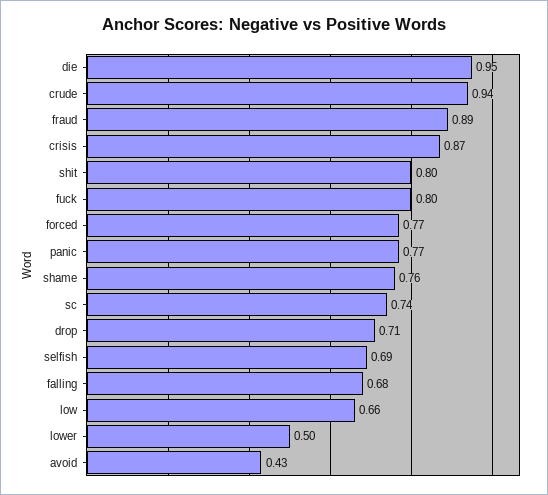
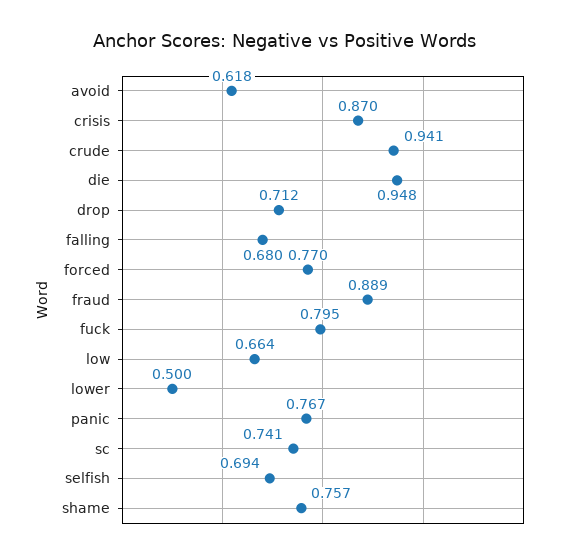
shit: 0.8 -> none
avoid: 0.43 -> 0.618

